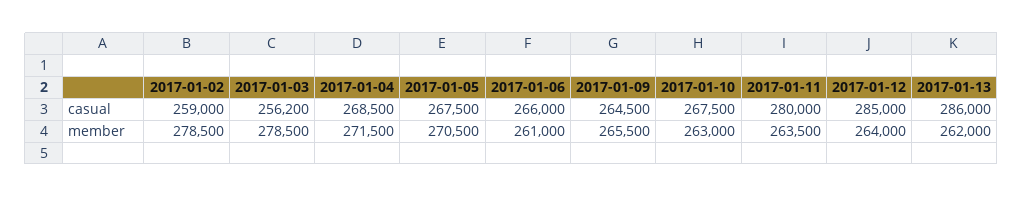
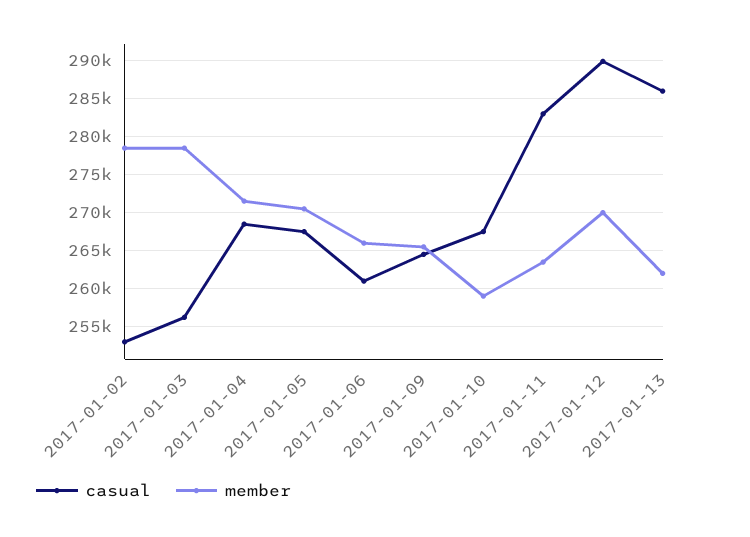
casual, 2017-01-02: 259000 -> 253000
casual, 2017-01-06: 266000 -> 261000
casual, 2017-01-11: 280000 -> 283000
casual, 2017-01-12: 285000 -> 290000
member, 2017-01-06: 261000 -> 266000
member, 2017-01-10: 263000 -> 259000
member, 2017-01-12: 264000 -> 270000

